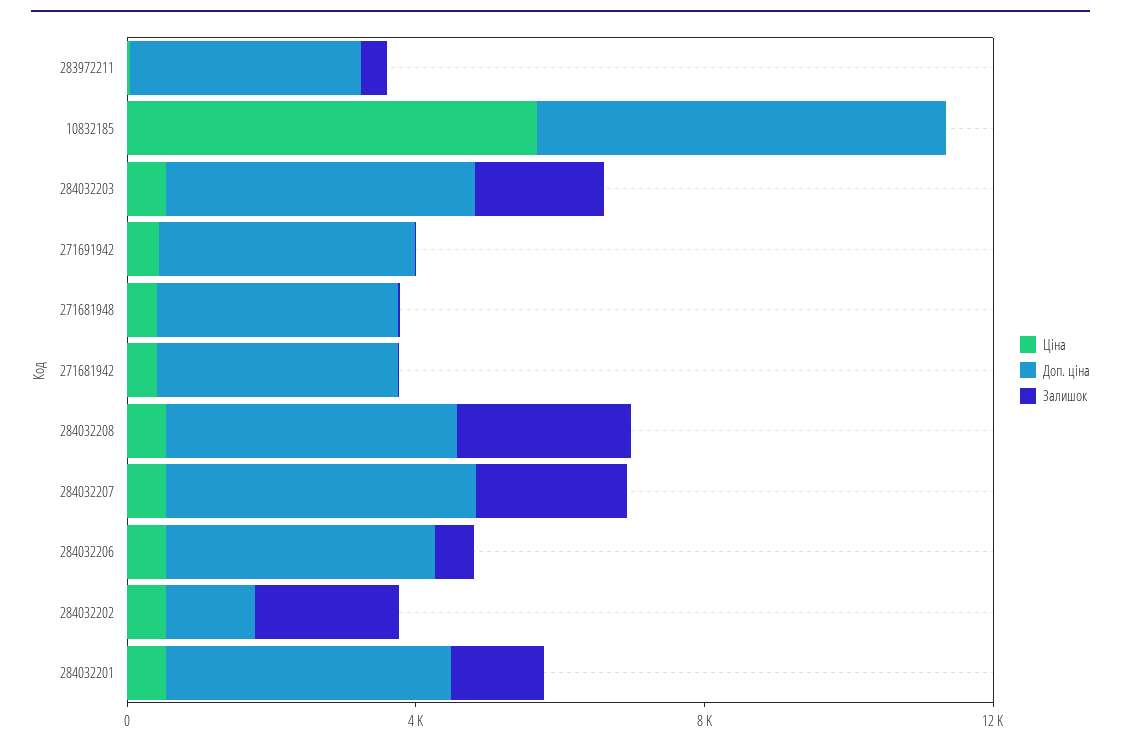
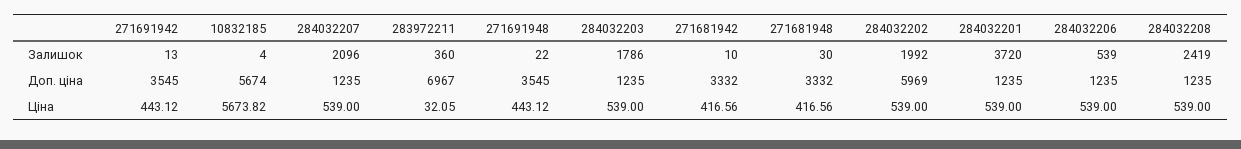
Доп. ціна, 283972211: 3000 -> 6967
Доп. ціна, 284032203: 4000 -> 1235
Доп. ціна, 284032208: 4000 -> 1235
Доп. ціна, 284032207: 4000 -> 1235
Доп. ціна, 284032206: 4000 -> 1235
Доп. ціна, 284032202: 1000 -> 5969
Доп. ціна, 284032201: 4000 -> 1235
Залишок, 284032201: 1000 -> 3720
Залишок, 271691948: none -> 22
Доп. ціна, 271691948: none -> 3545
Ціна, 271691948: none -> 443.12

